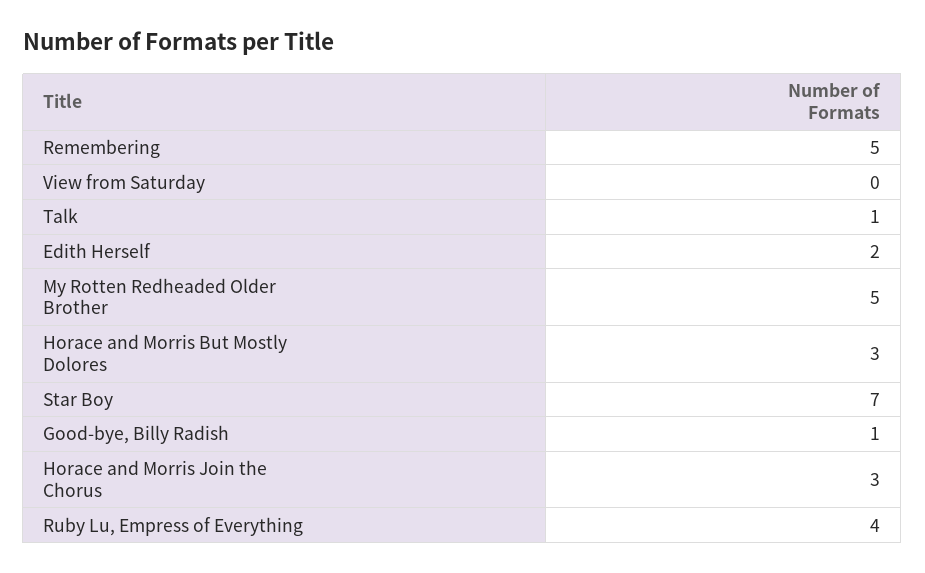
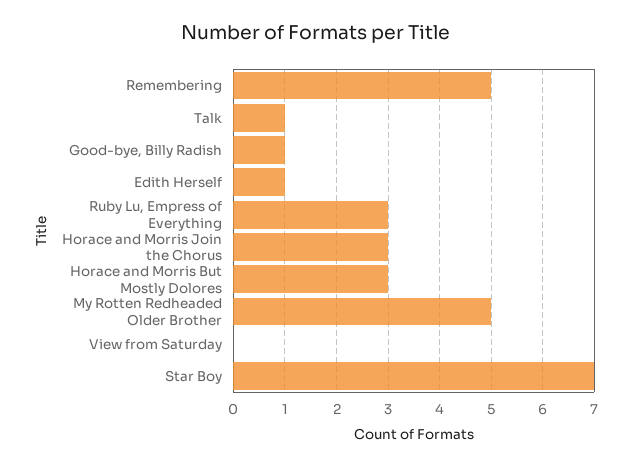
Edith Herself: 2 -> 1
Ruby Lu, Empress of Everything: 4 -> 3

